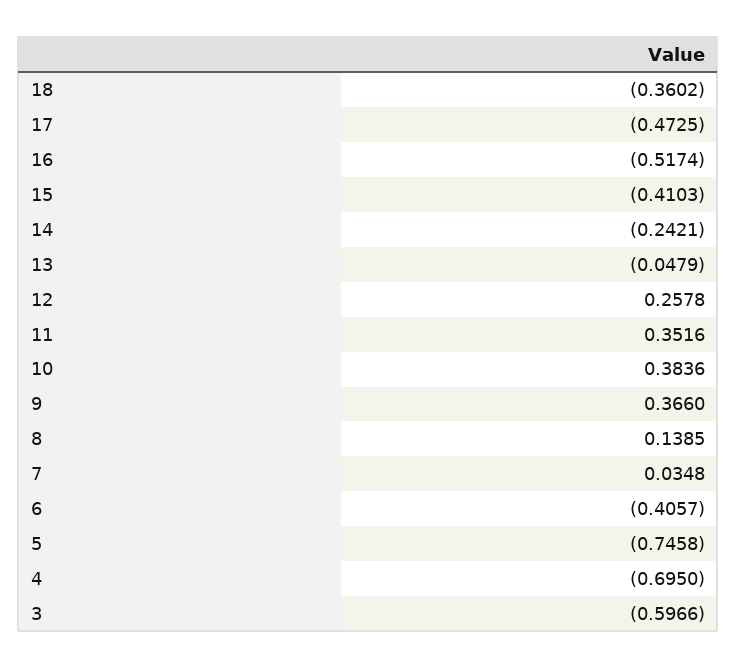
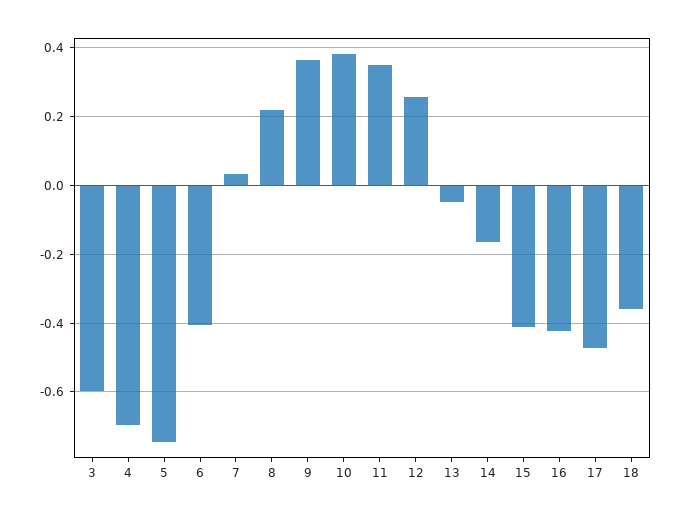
16: -0.5174 -> -0.42
14: -0.2421 -> -0.16
8: 0.1385 -> 0.22

